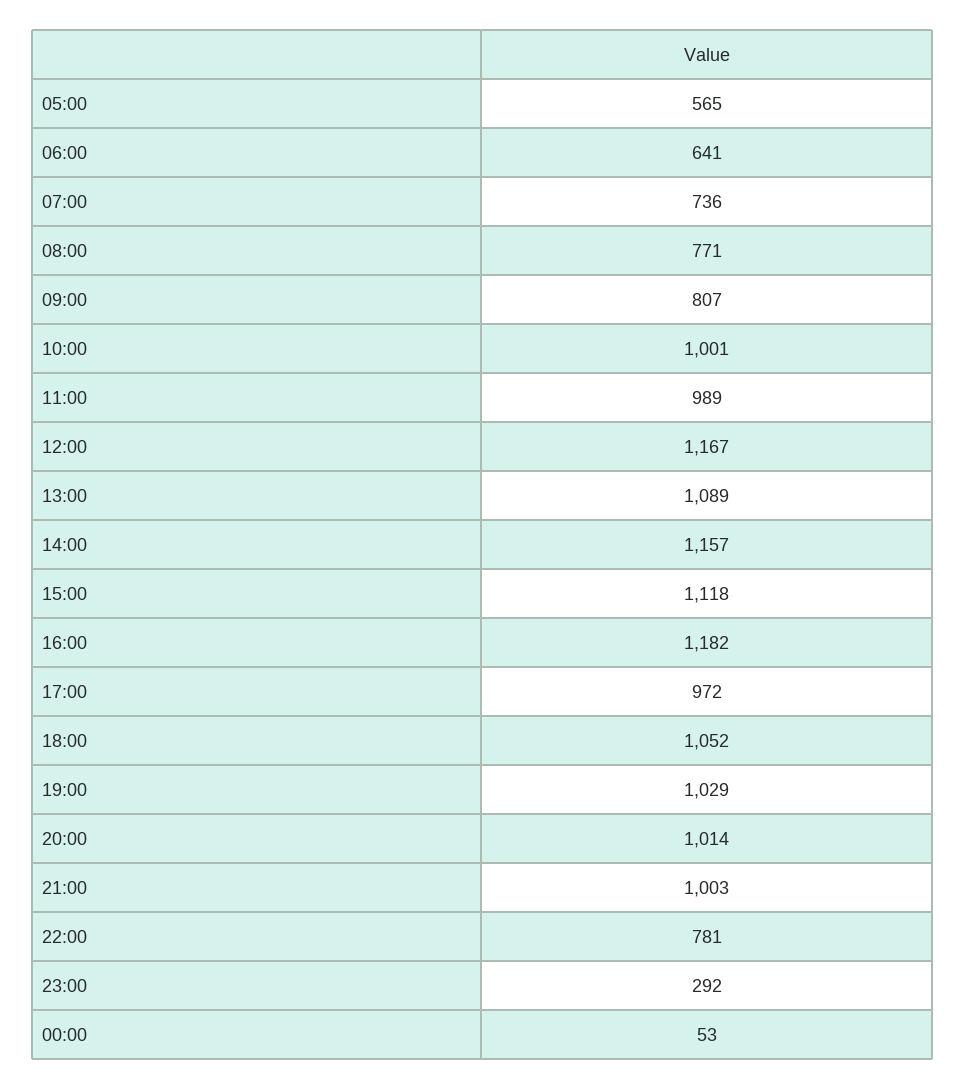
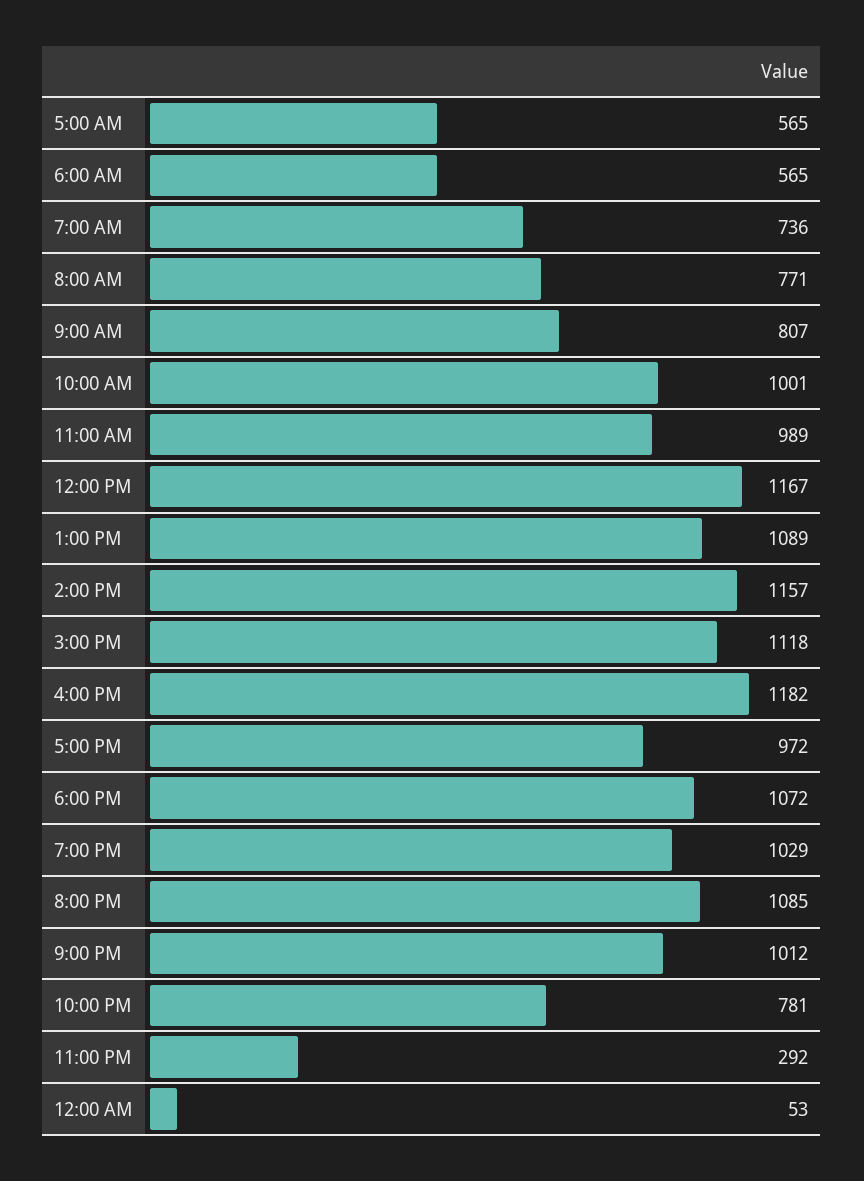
06:00: 641 -> 565
18:00: 1052 -> 1072
20:00: 1014 -> 1085
21:00: 1003 -> 1012

